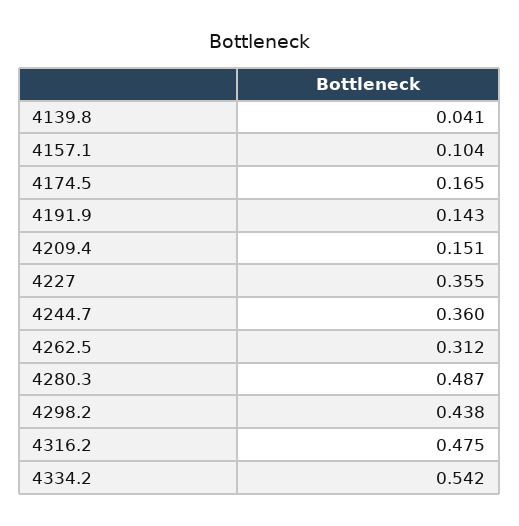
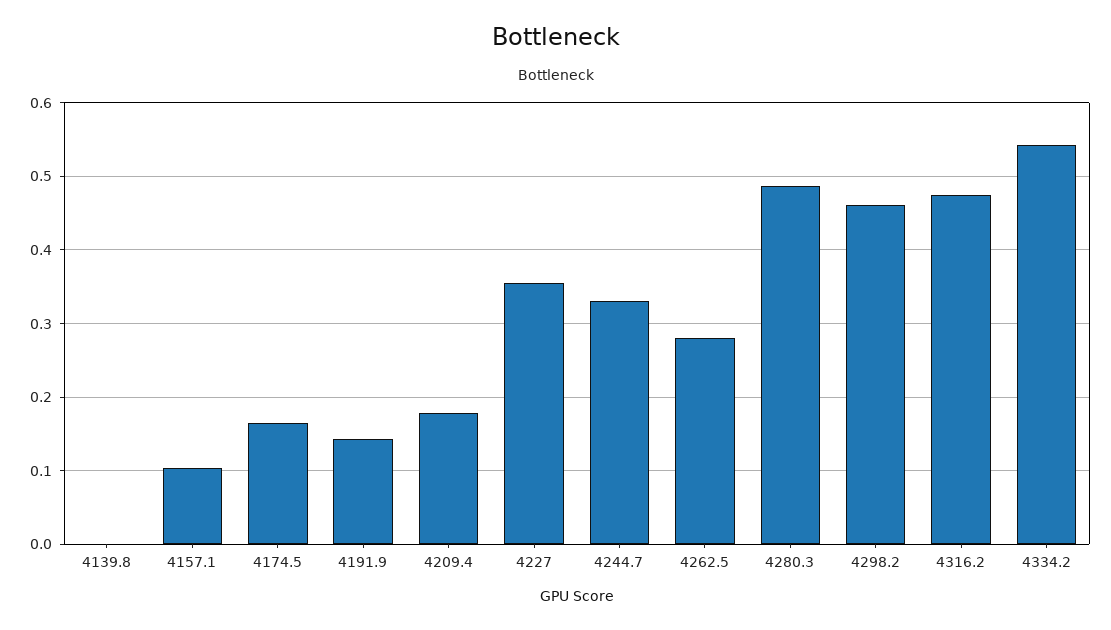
4139.8: 0.041 -> 0
4209.4: 0.151 -> 0.18
4244.7: 0.36 -> 0.33
4262.5: 0.312 -> 0.28
4298.2: 0.438 -> 0.46

